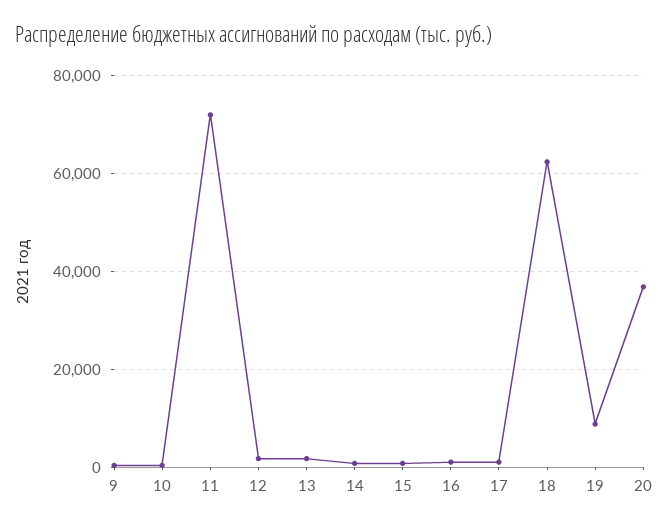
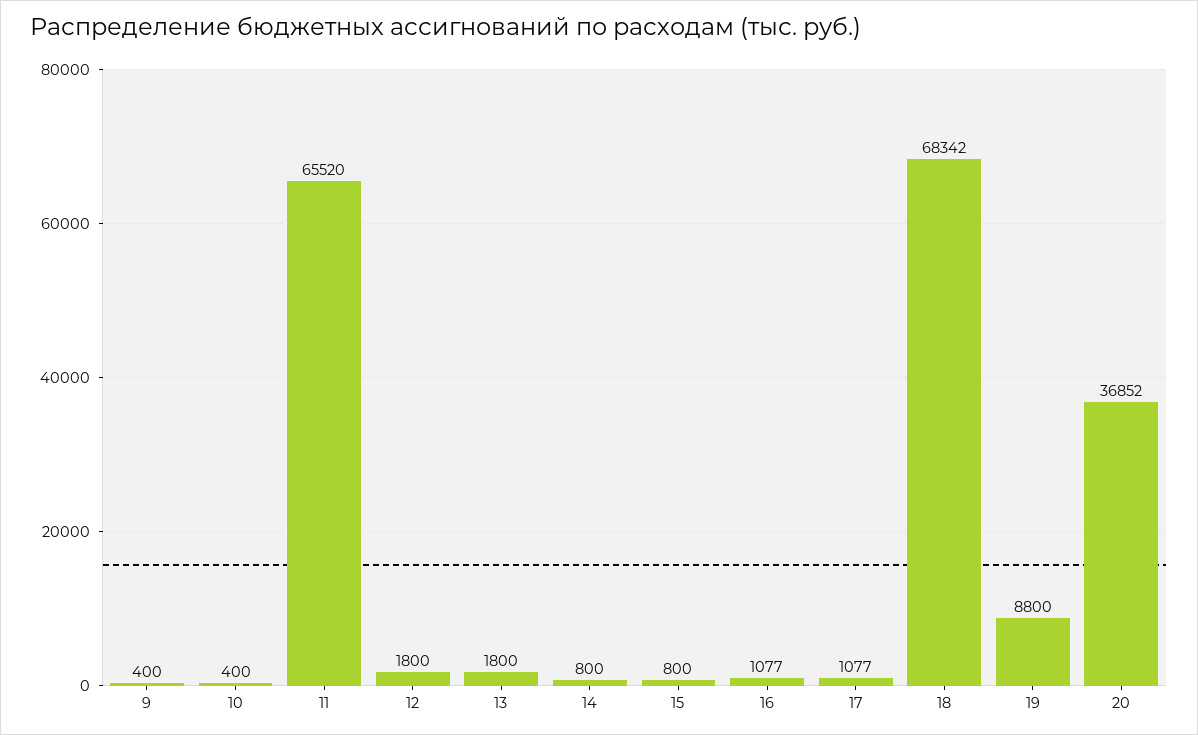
11: 72000 -> 65520
18: 62000 -> 68342

